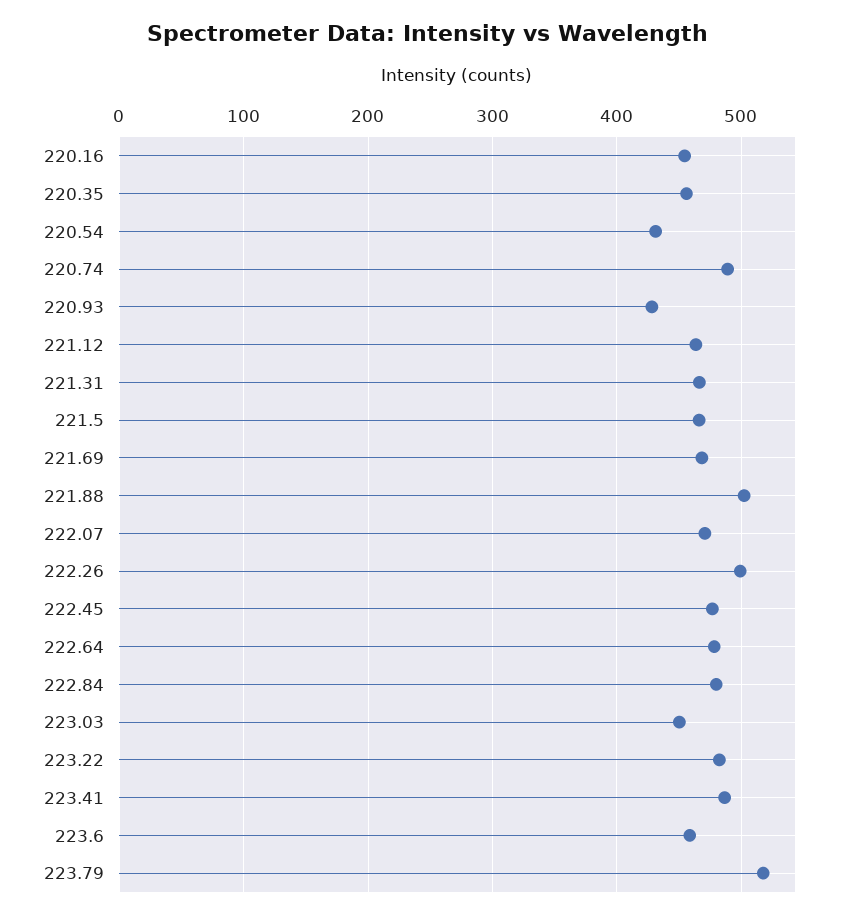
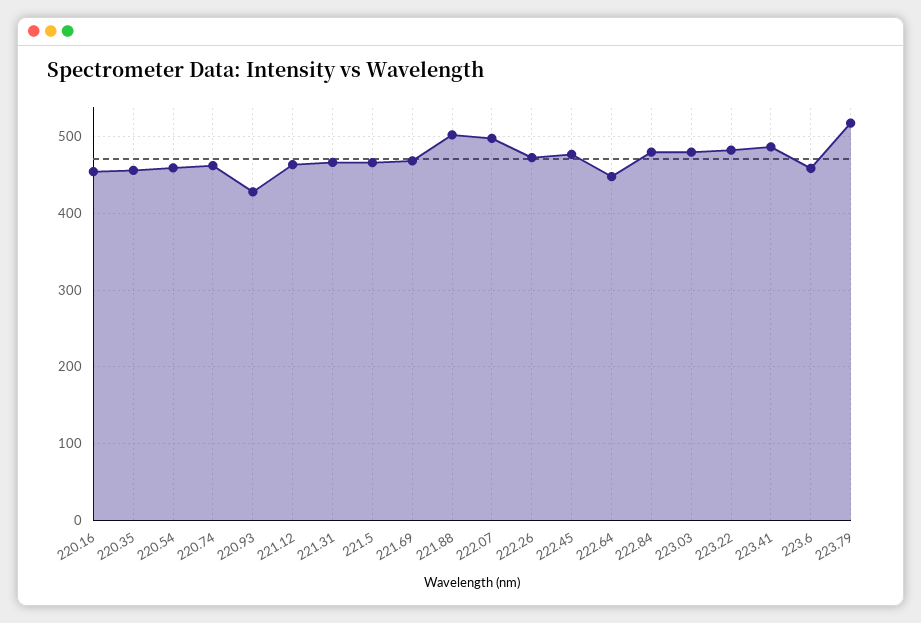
220.54: 430 -> 460
220.74: 490 -> 460
222.07: 470 -> 500
222.26: 500 -> 470
222.64: 480 -> 450
223.03: 450 -> 480

